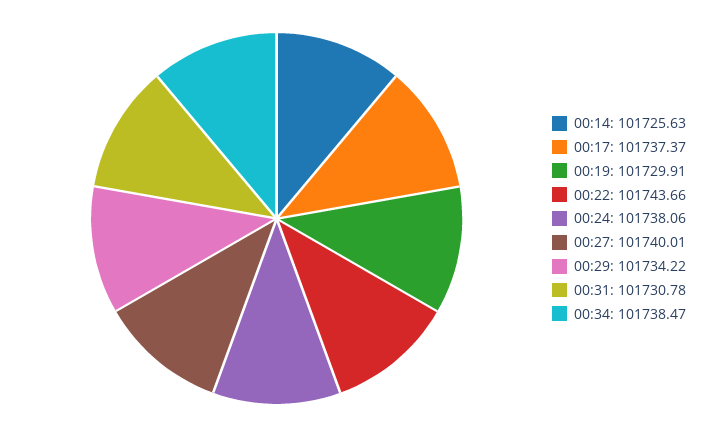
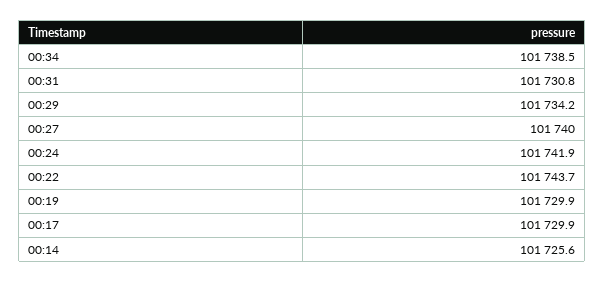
00:17: 101737.37 -> 101729.9
00:24: 101738.06 -> 101741.9

